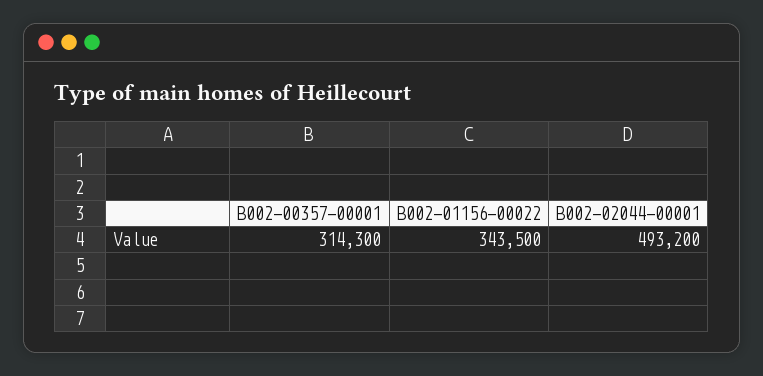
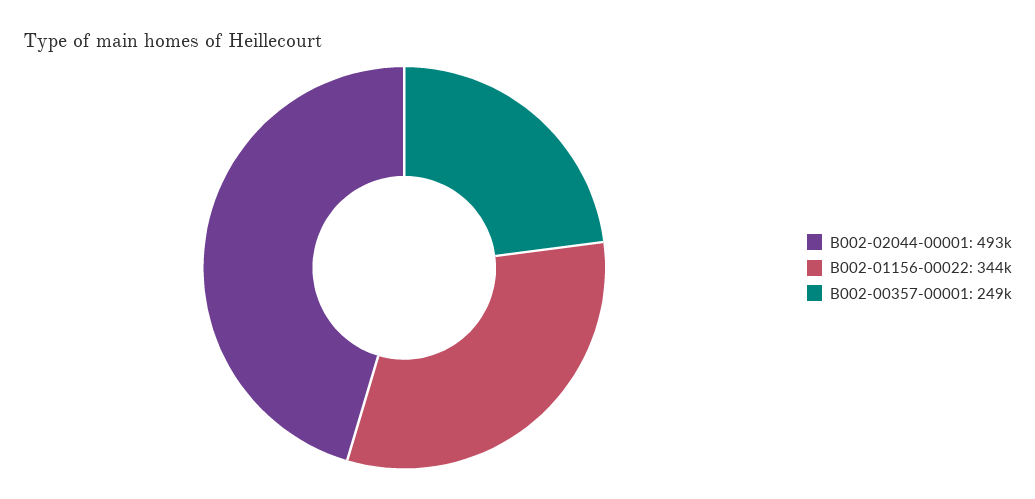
B002-00357-00001: 314300 -> 249000

